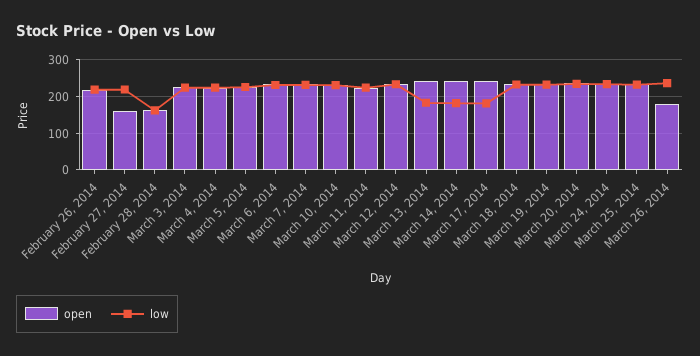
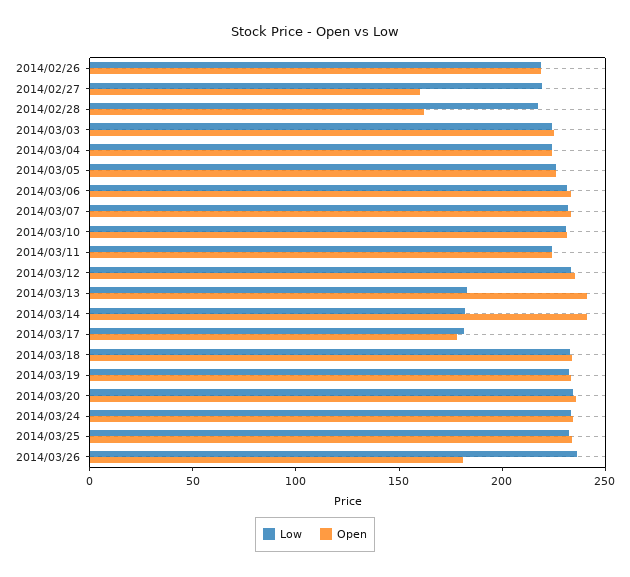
low, February 28, 2014: 160 -> 220
open, March 17, 2014: 240 -> 180

